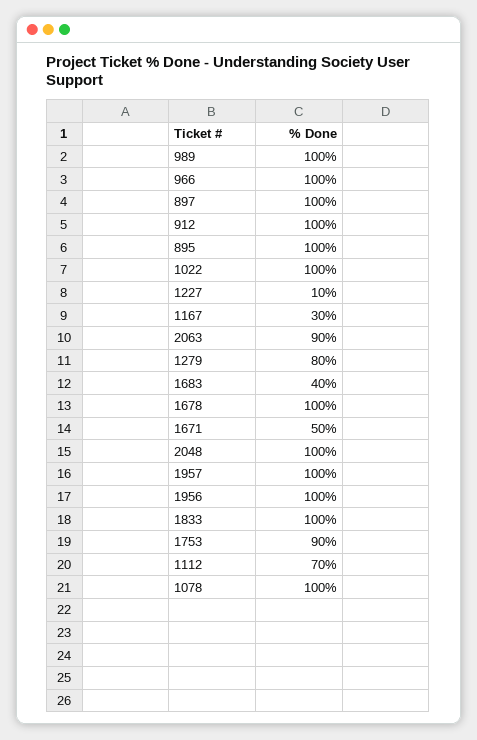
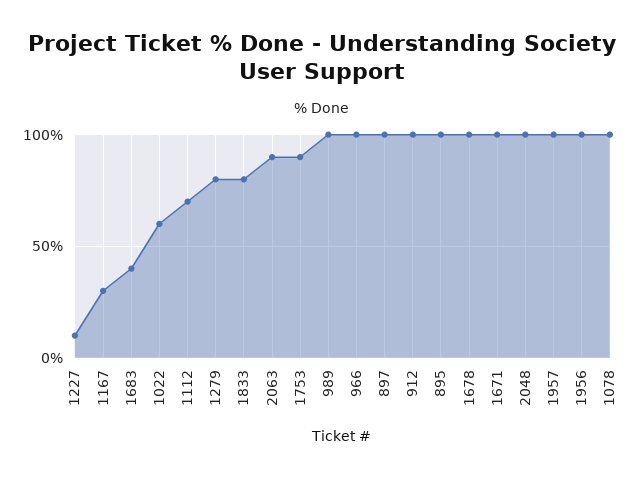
1022: 100 -> 60
1671: 50 -> 100
1833: 100 -> 80

